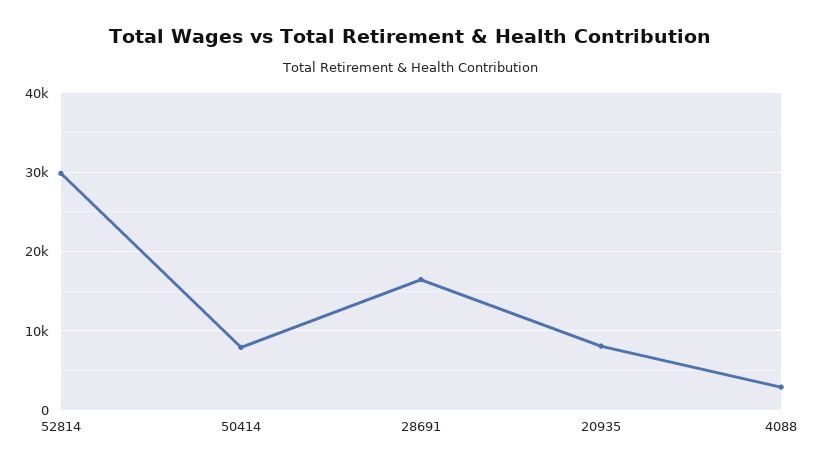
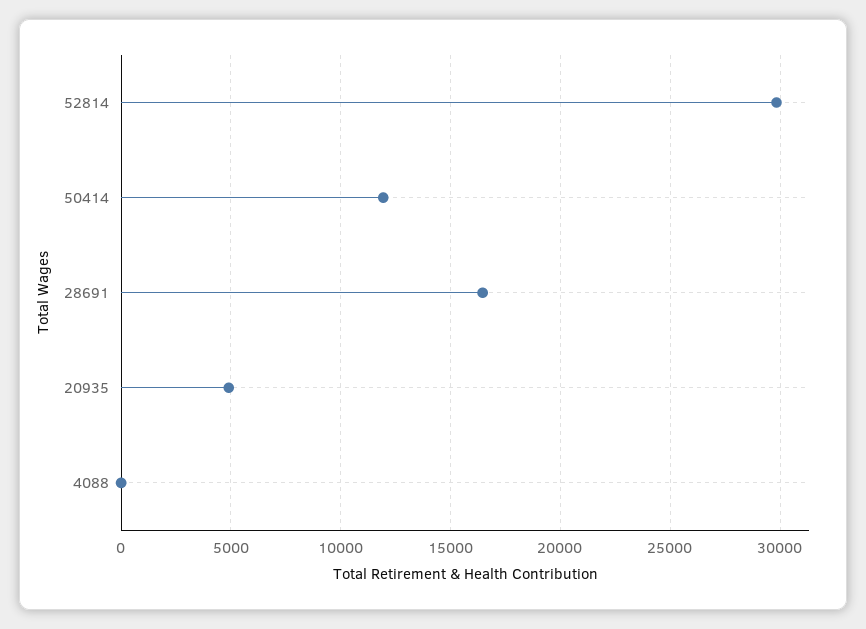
50414: 8000 -> 12000
20935: 8000 -> 5000
4088: 3000 -> 0

